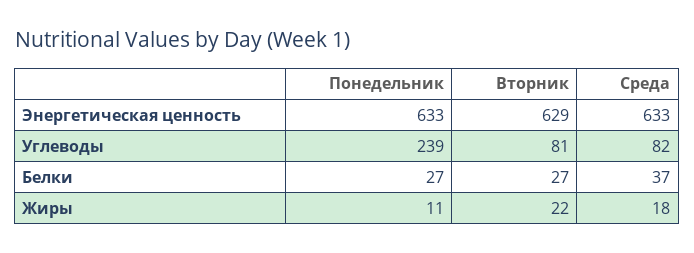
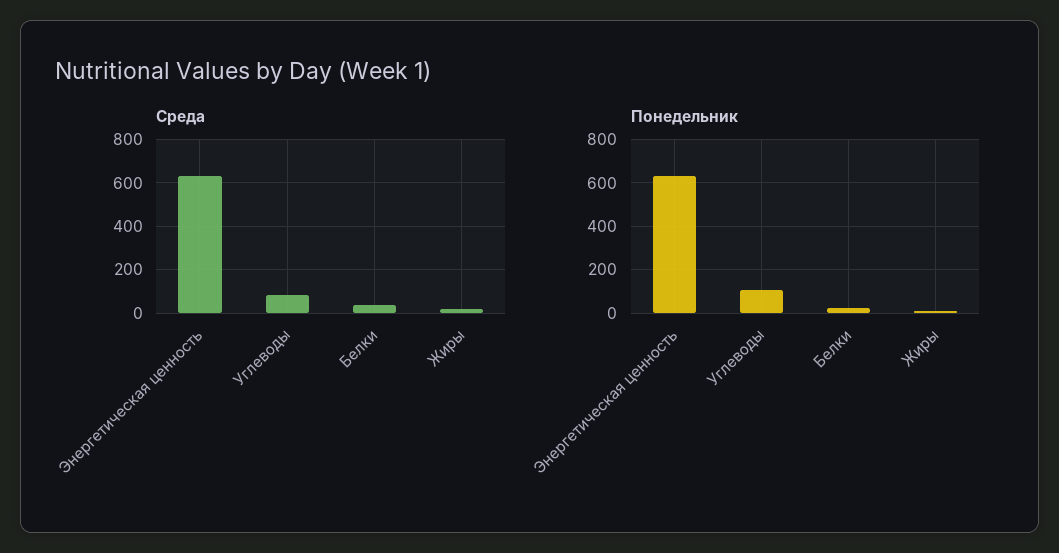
Вторник, Энергетическая ценность: 629 -> none
Понедельник, Углеводы: 239 -> 100
Вторник, Углеводы: 81 -> none
Вторник, Белки: 27 -> none
Вторник, Жиры: 22 -> none

